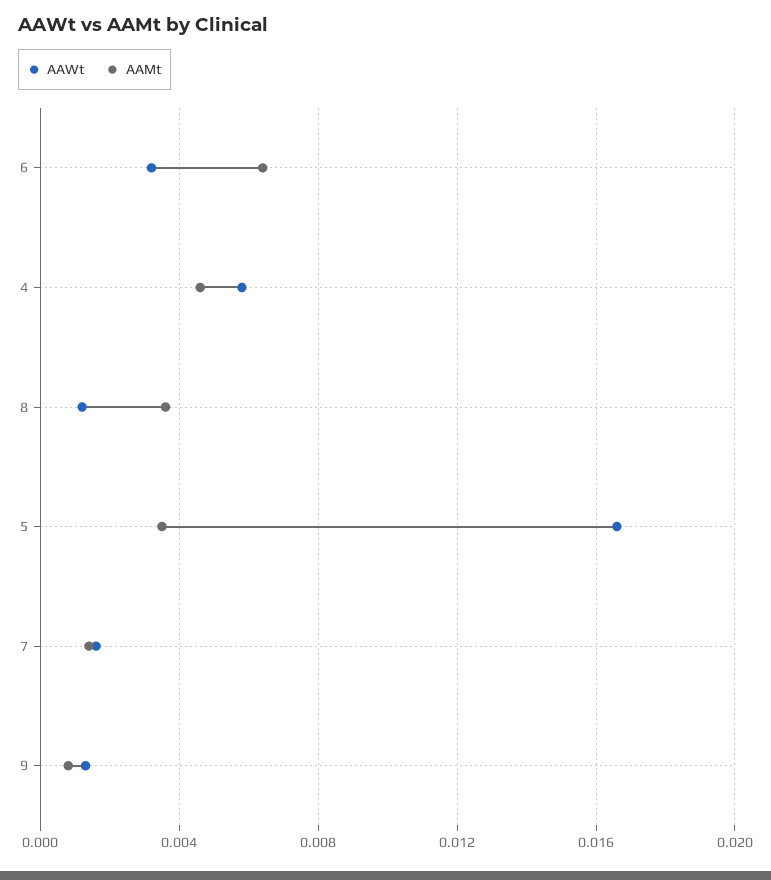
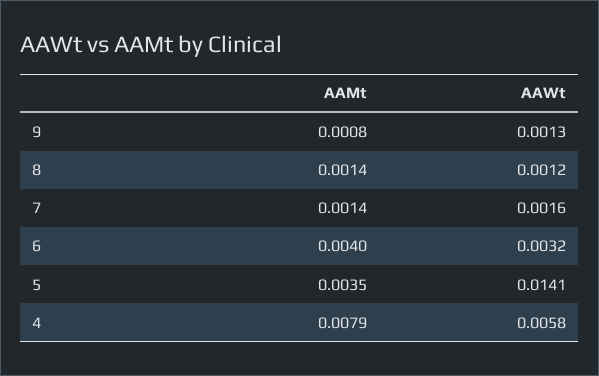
AAMt, 6: 0.0065 -> 0.004
AAMt, 4: 0.0045 -> 0.0079
AAMt, 8: 0.0035 -> 0.0014
AAWt, 5: 0.0165 -> 0.0141

